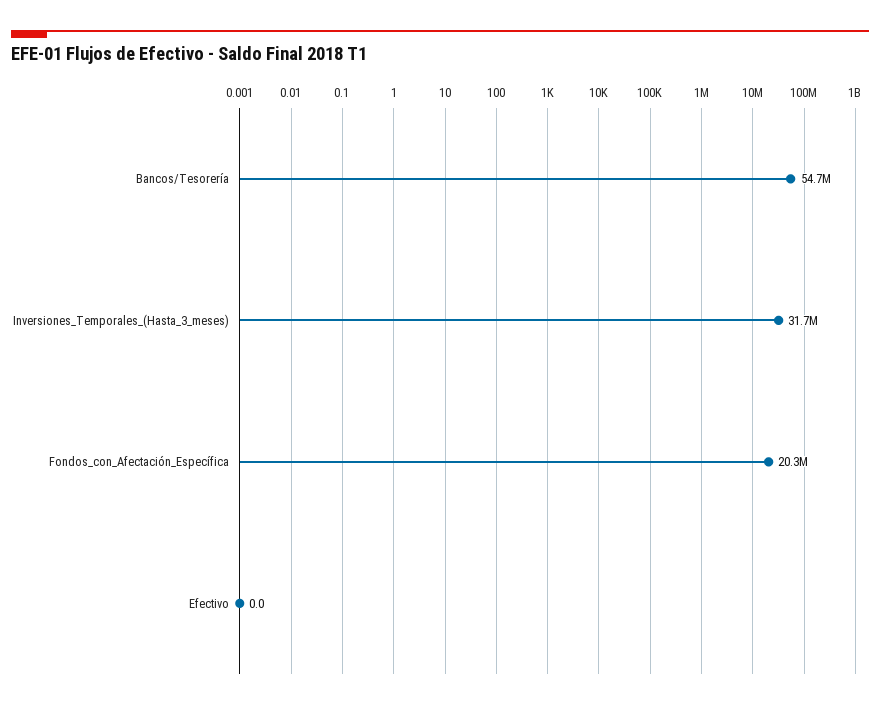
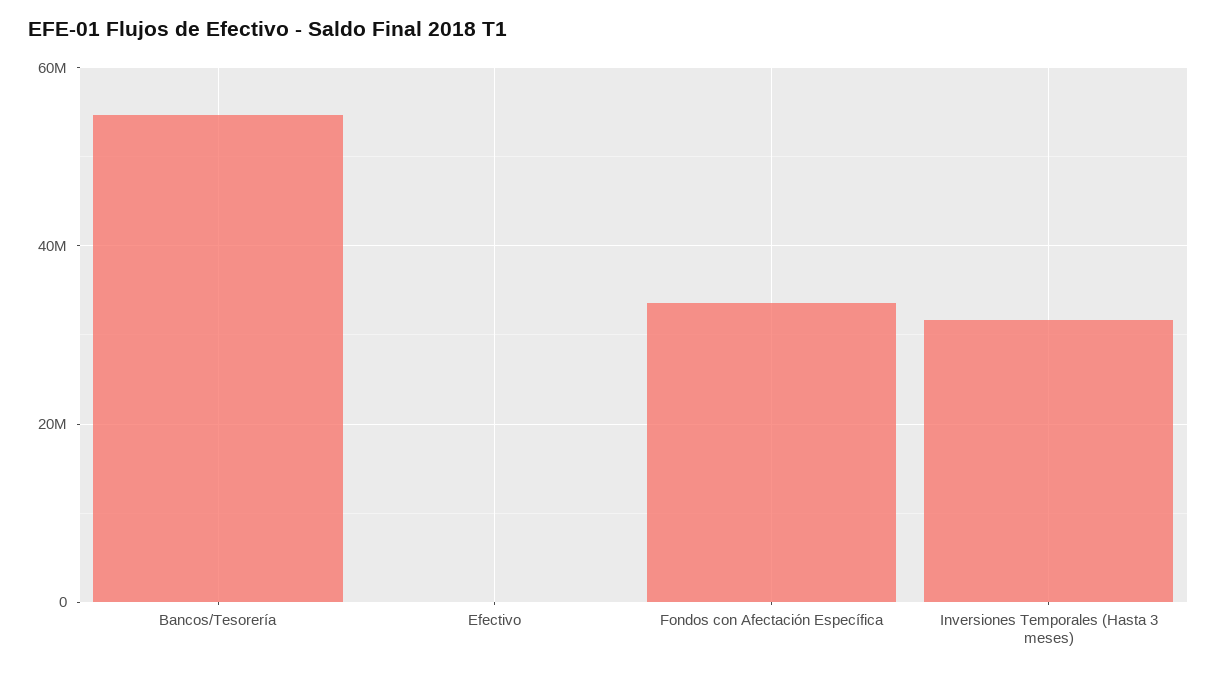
Fondos_con_Afectación_Específica: 20300000 -> 34000000

